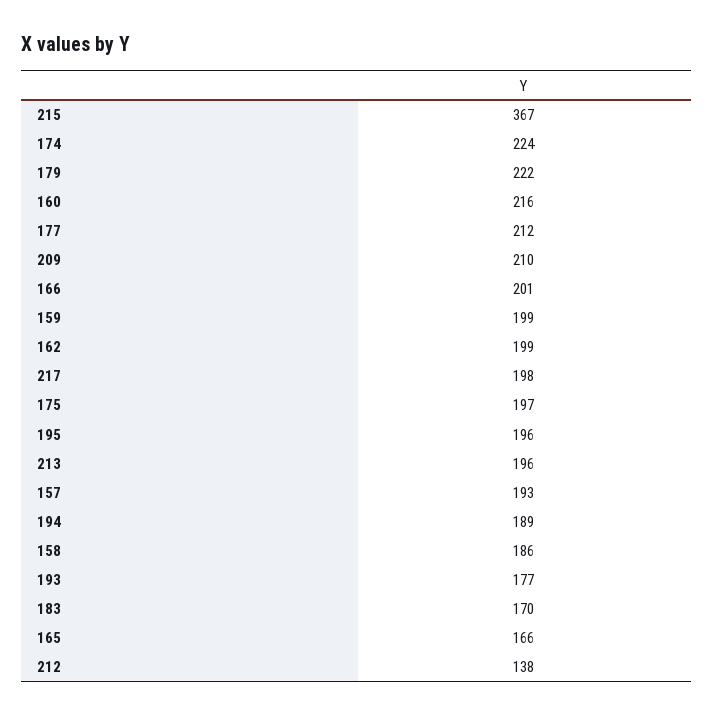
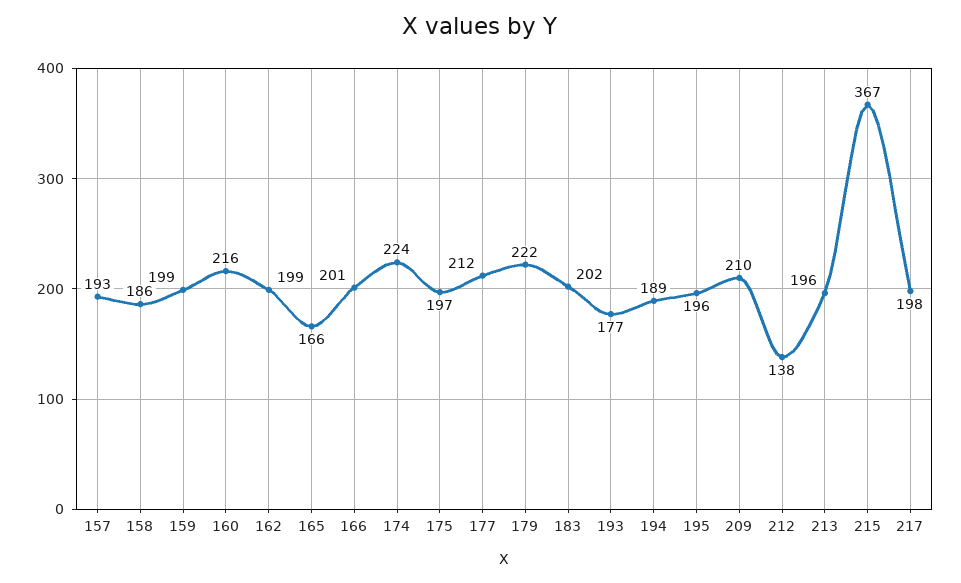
183: 170 -> 202

